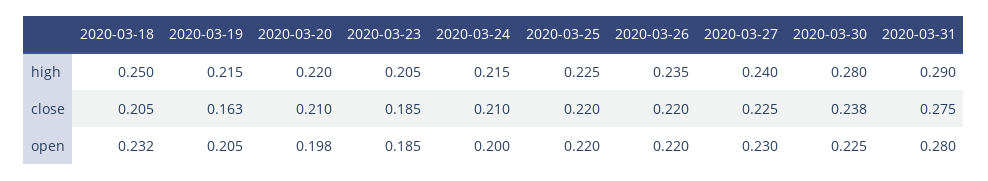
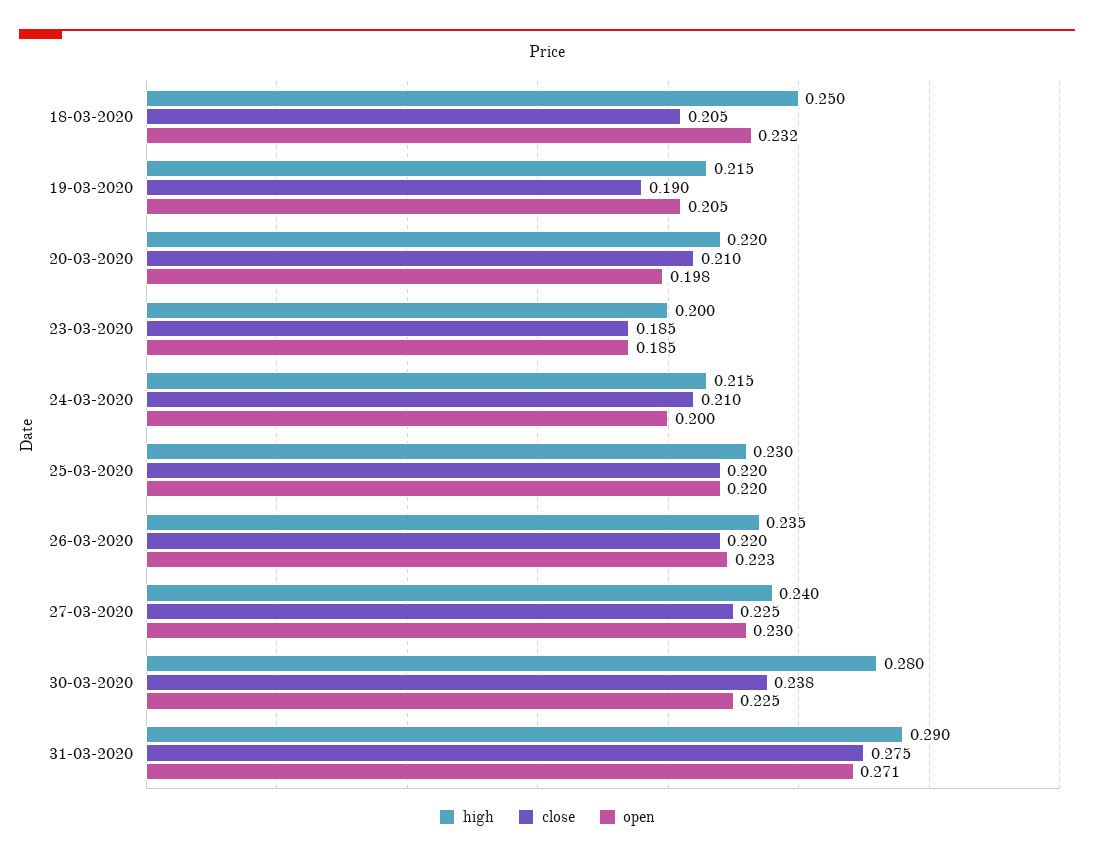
high, 2020-03-23: 0.205 -> 0.2
high, 2020-03-25: 0.225 -> 0.23
close, 2020-03-19: 0.163 -> 0.19
open, 2020-03-26: 0.22 -> 0.223
open, 2020-03-31: 0.28 -> 0.271

